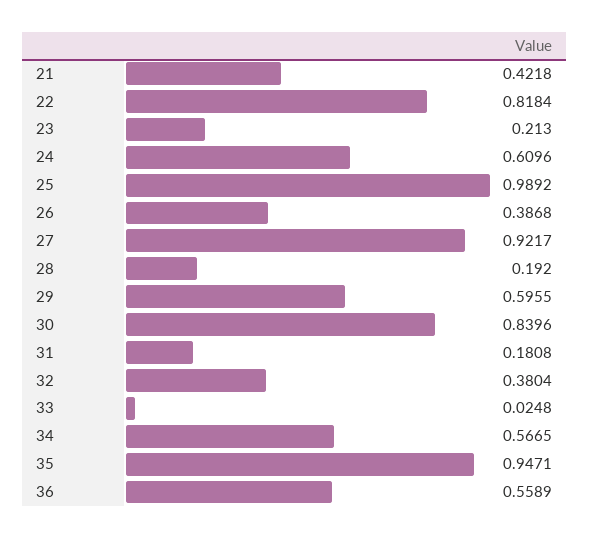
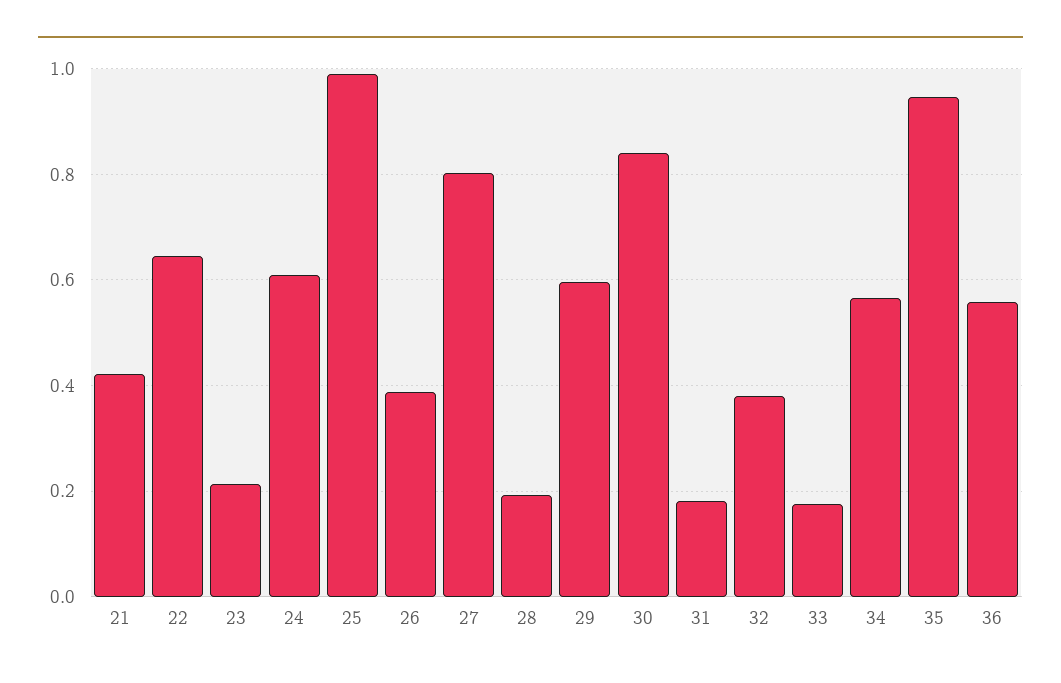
22: 0.8184 -> 0.64
27: 0.9217 -> 0.8
33: 0.0248 -> 0.18

